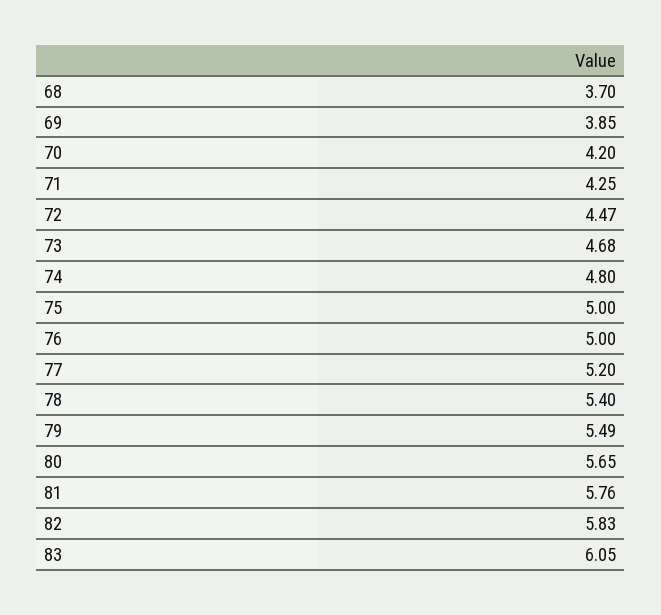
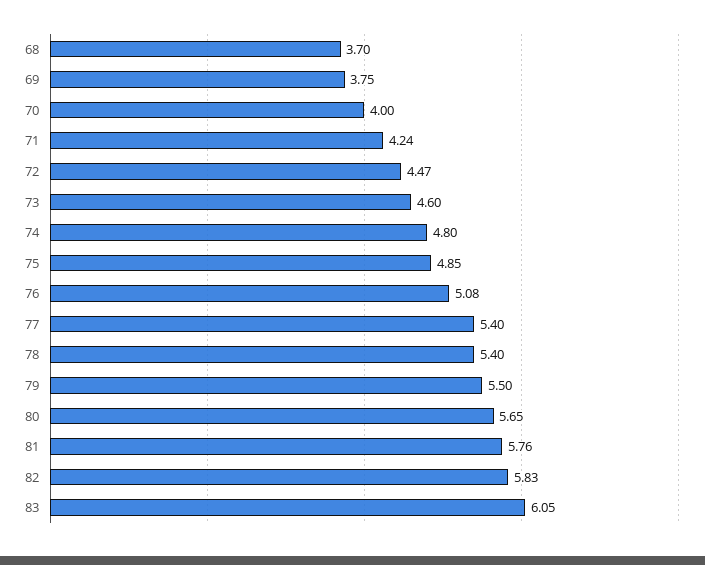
69: 3.85 -> 3.75
70: 4.2 -> 4
71: 4.25 -> 4.24
73: 4.68 -> 4.6
75: 5 -> 4.85
76: 5 -> 5.08
77: 5.2 -> 5.4
79: 5.49 -> 5.5

